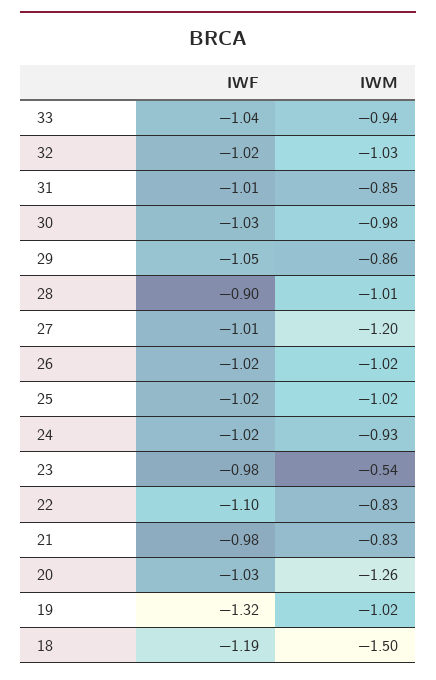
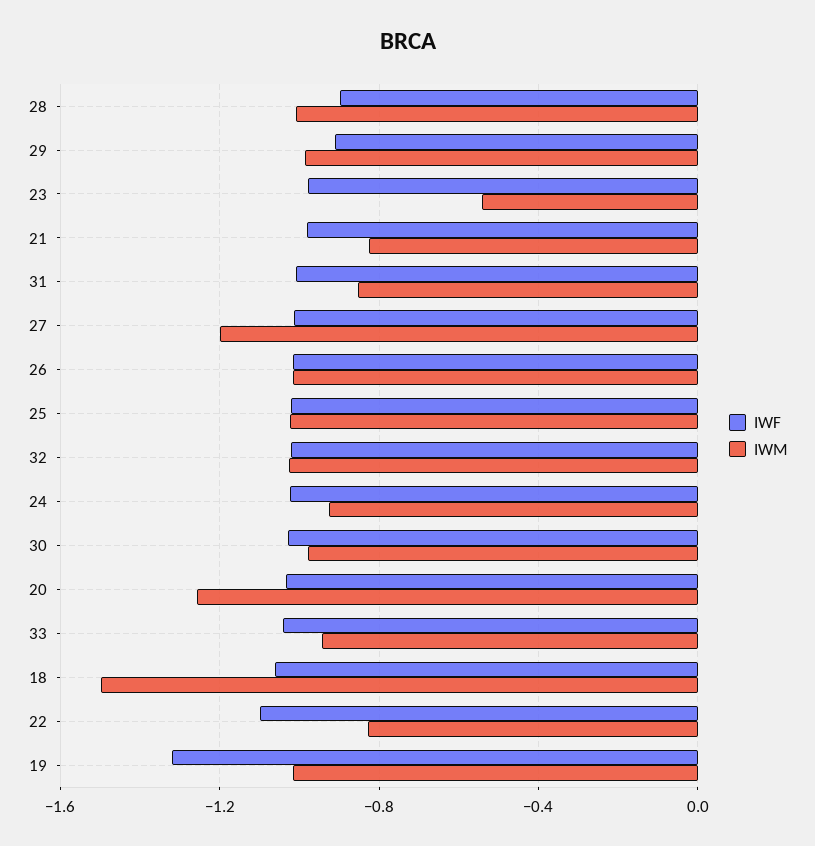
IWF, 29: -1.05 -> -0.9
IWM, 29: -0.86 -> -1
IWF, 18: -1.19 -> -1.05

